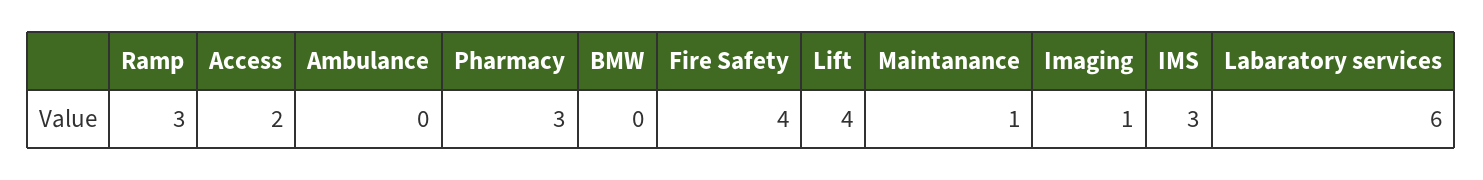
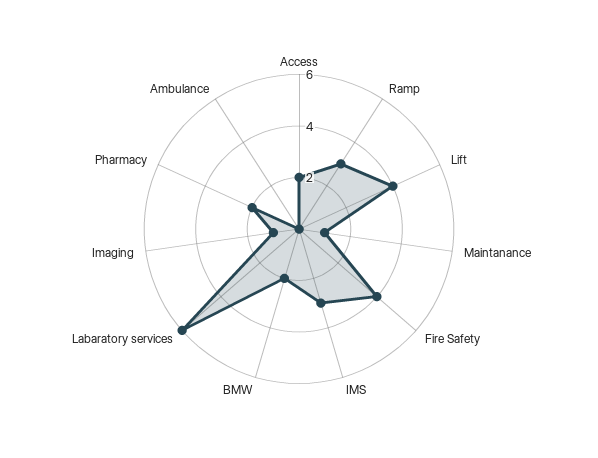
Pharmacy: 3 -> 2
BMW: 0 -> 2

